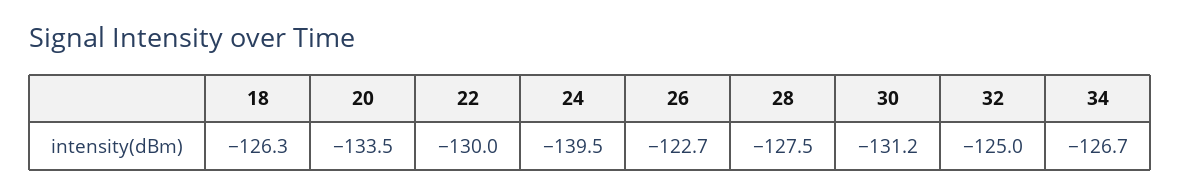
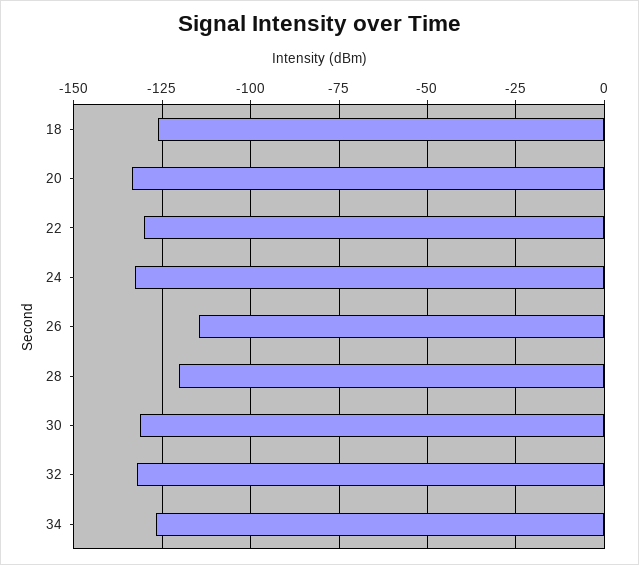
24: -139.5 -> -132.5
26: -122.7 -> -115
28: -127.5 -> -120
32: -125 -> -132.5

